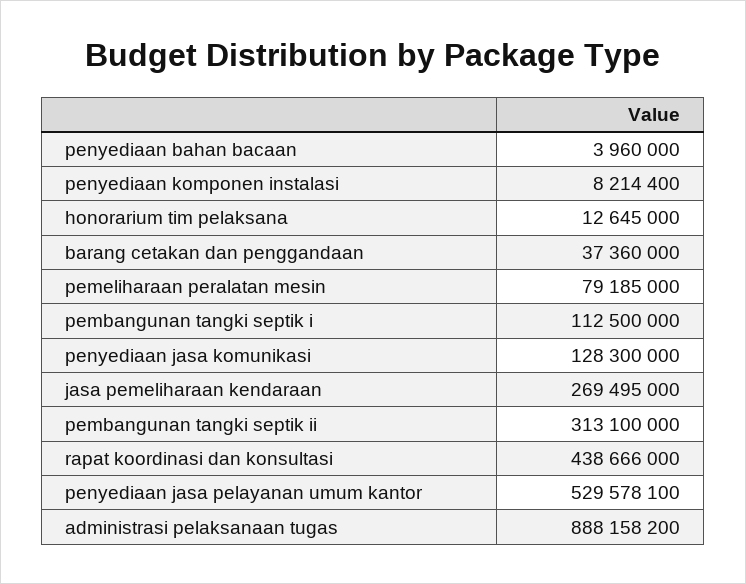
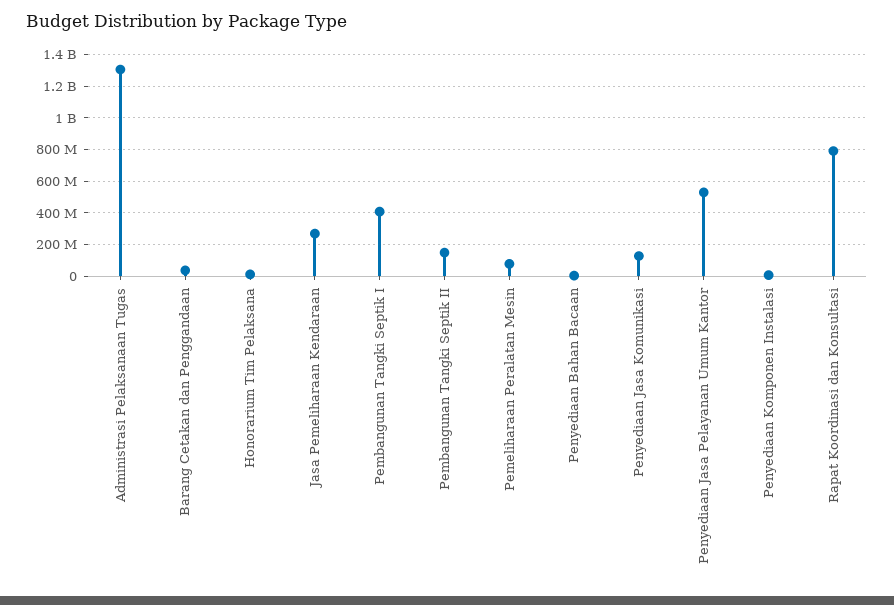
pembangunan tangki septik i: 112500000 -> 400000000
pembangunan tangki septik ii: 313100000 -> 150000000
rapat koordinasi dan konsultasi: 438666000 -> 800000000
administrasi pelaksanaan tugas: 888158200 -> 1300000000

